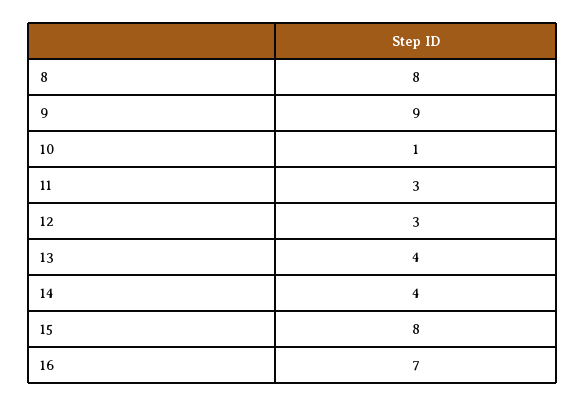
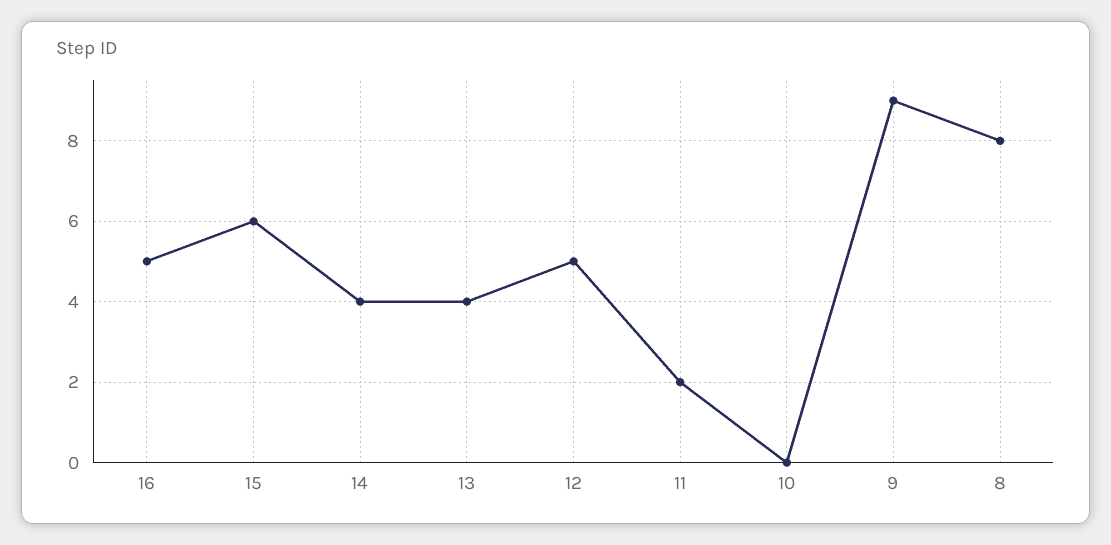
10: 1 -> 0
11: 3 -> 2
12: 3 -> 5
15: 8 -> 6
16: 7 -> 5

